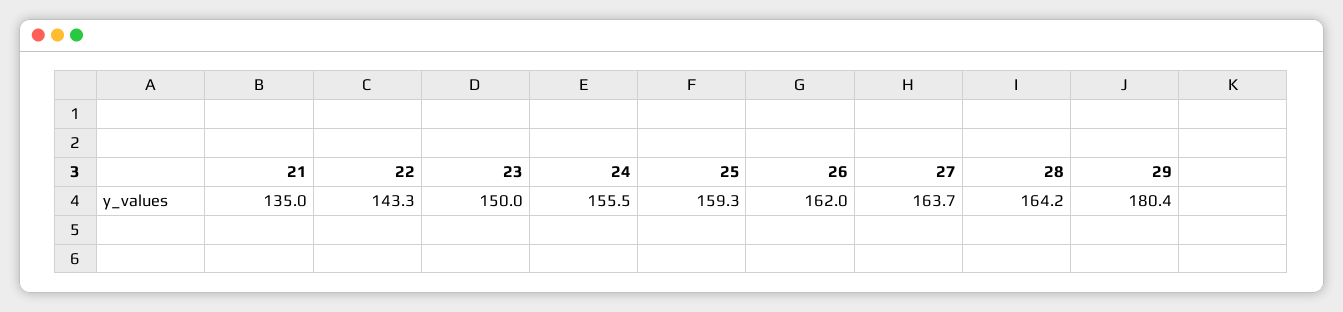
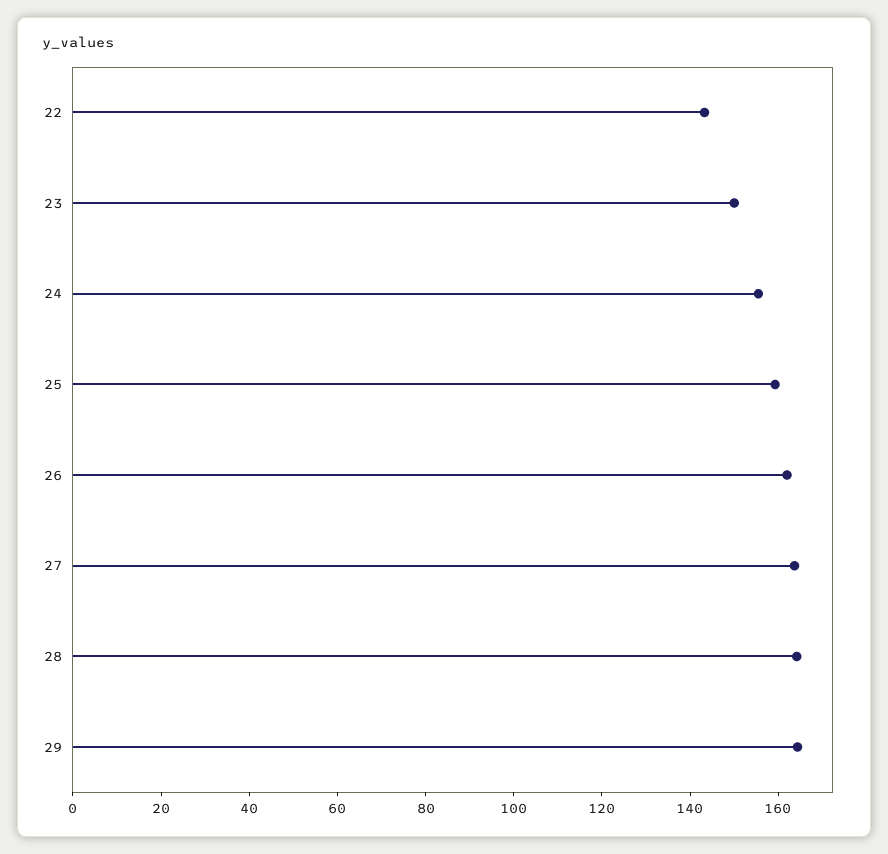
21: 135 -> none
29: 180.4 -> 165

